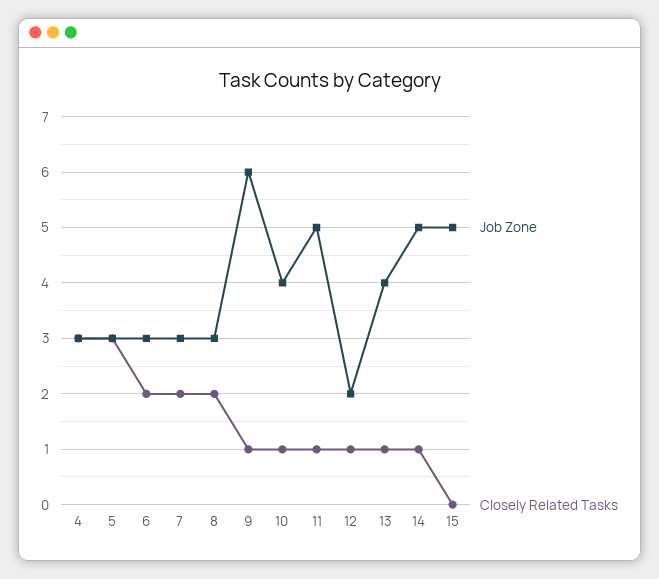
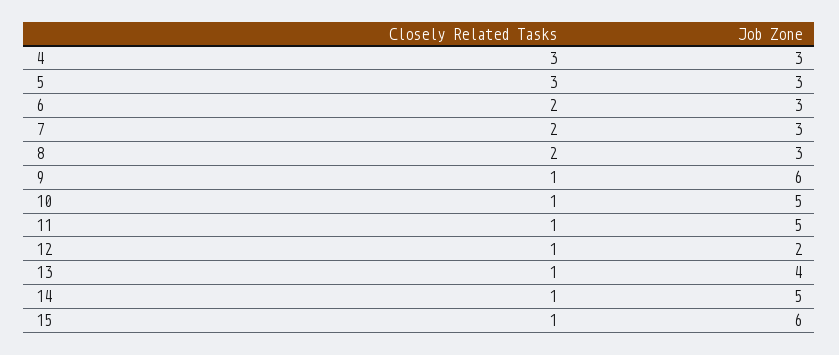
Job Zone, 10: 4 -> 5
Job Zone, 15: 5 -> 6
Closely Related Tasks, 15: 0 -> 1

